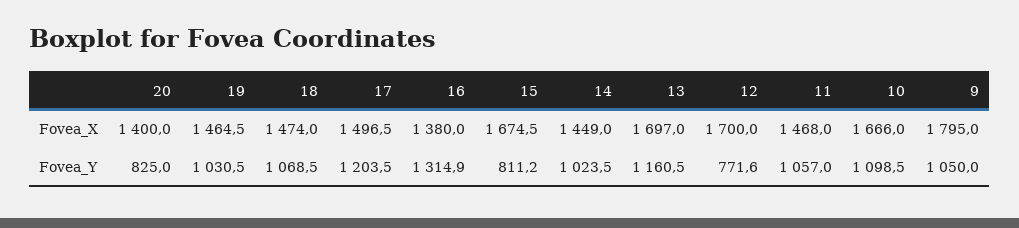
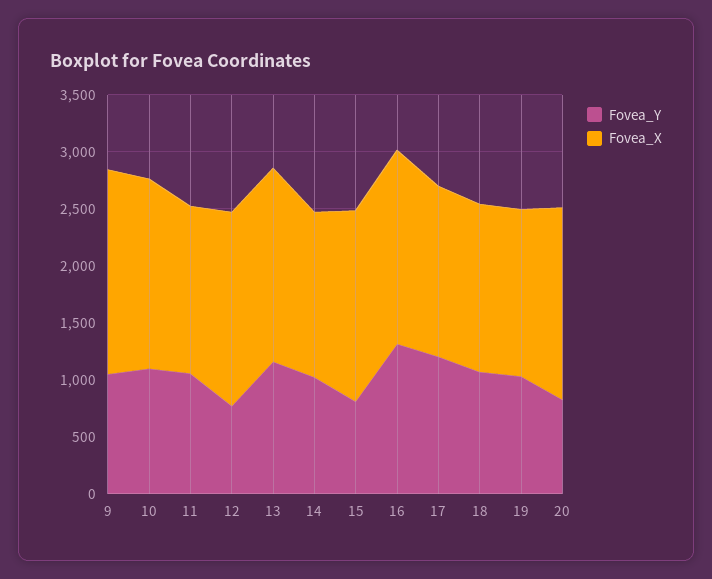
Fovea_X, 20: 1400 -> 1700
Fovea_X, 16: 1380 -> 1700

